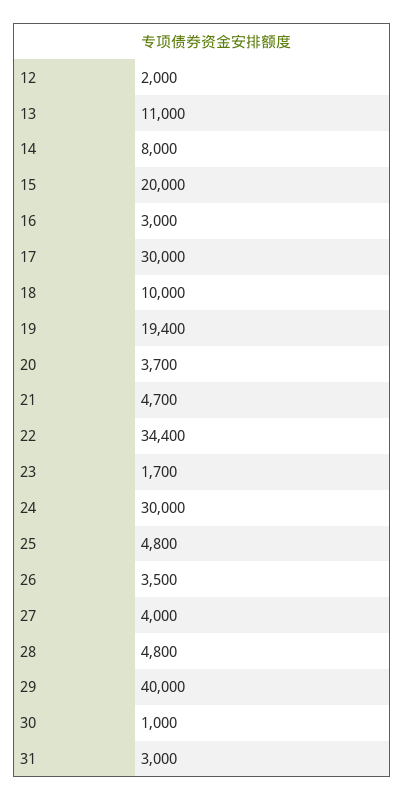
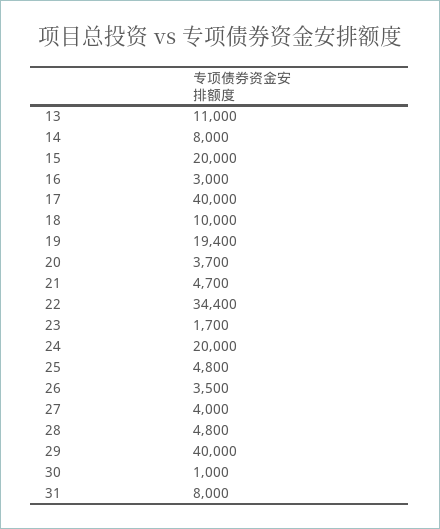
12: 2000 -> none
17: 30000 -> 40000
24: 30000 -> 20000
31: 3000 -> 8000

